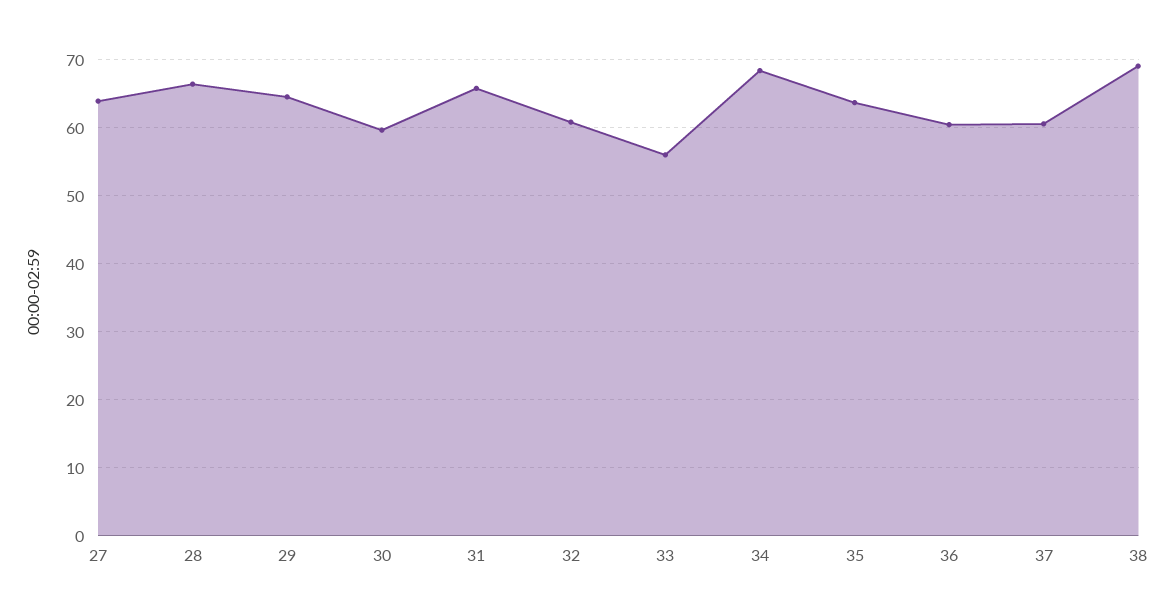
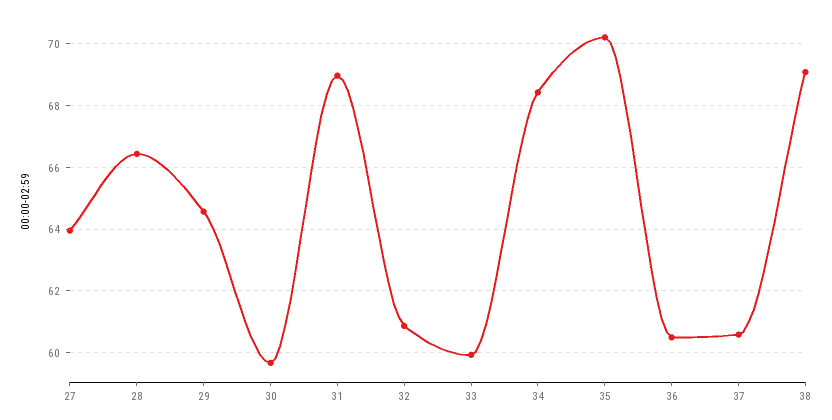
31: 66 -> 69
33: 56 -> 60
35: 64 -> 70.2

